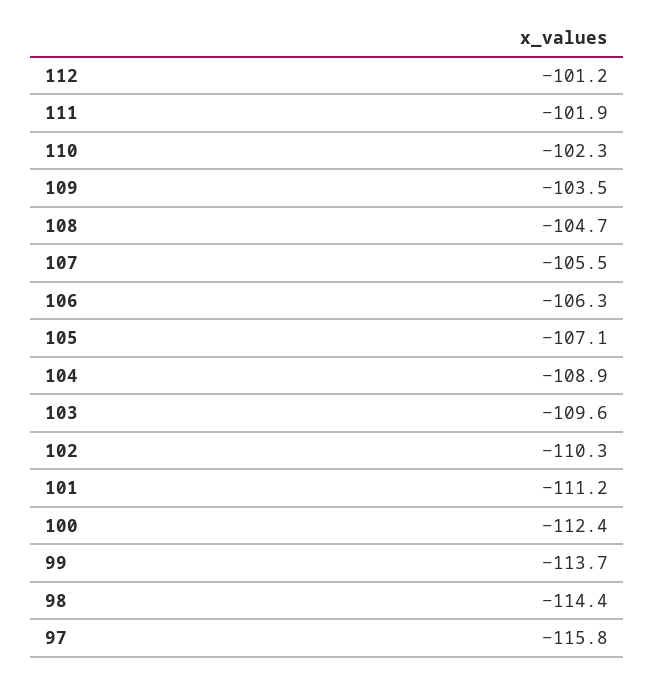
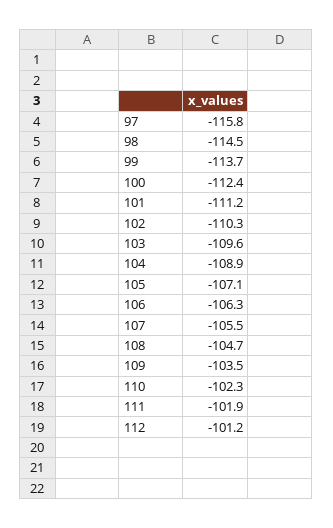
98: -114.4 -> -114.5

